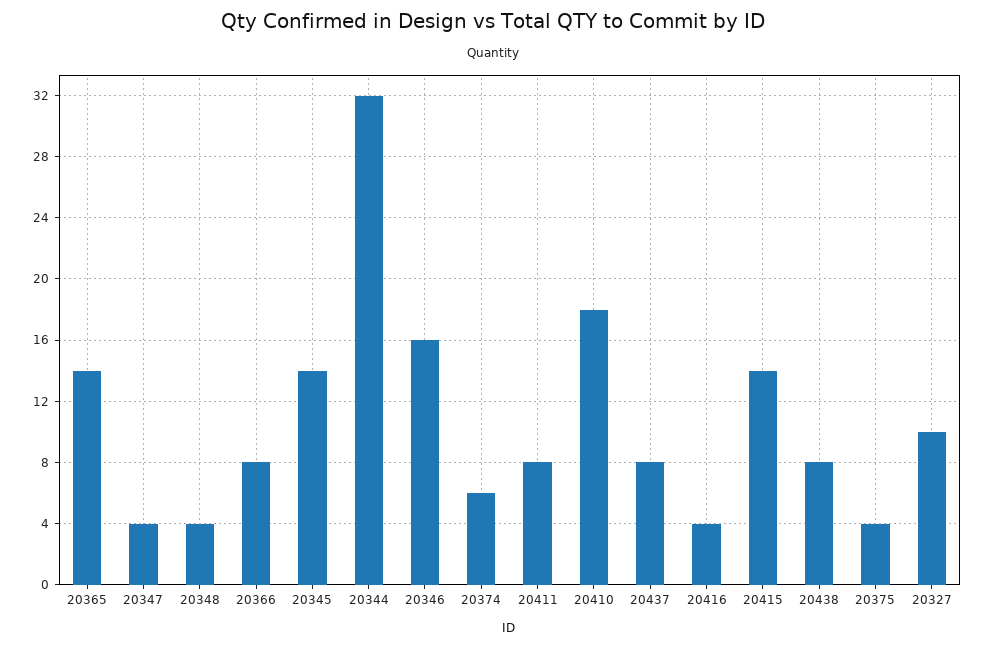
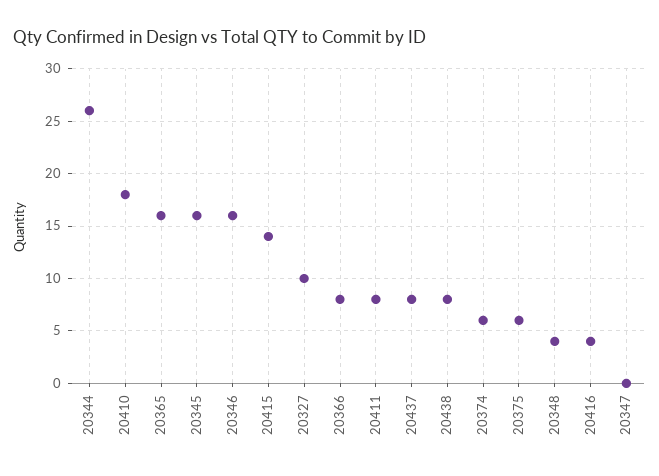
20365: 14 -> 16
20347: 4 -> 0
20345: 14 -> 16
20344: 32 -> 26
20375: 4 -> 6

